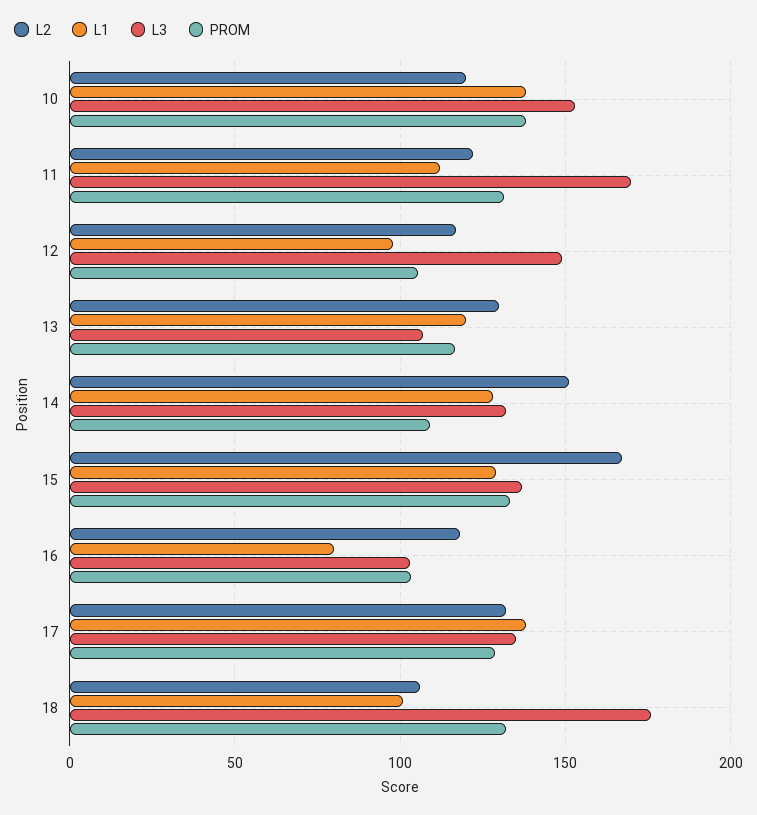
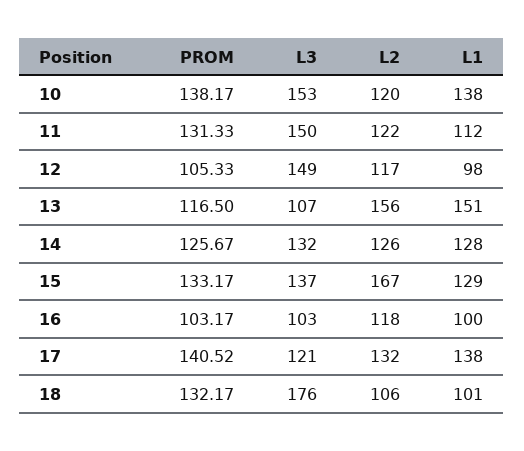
L3, 11: 170 -> 150
L2, 13: 130 -> 156
L1, 13: 120 -> 151
L2, 14: 150 -> 126
PROM, 14: 110 -> 125.67
L1, 16: 80 -> 100
L3, 17: 135 -> 121
PROM, 17: 130 -> 140.52

